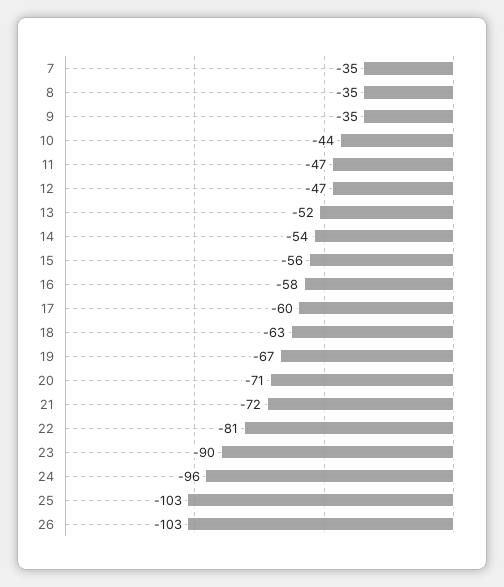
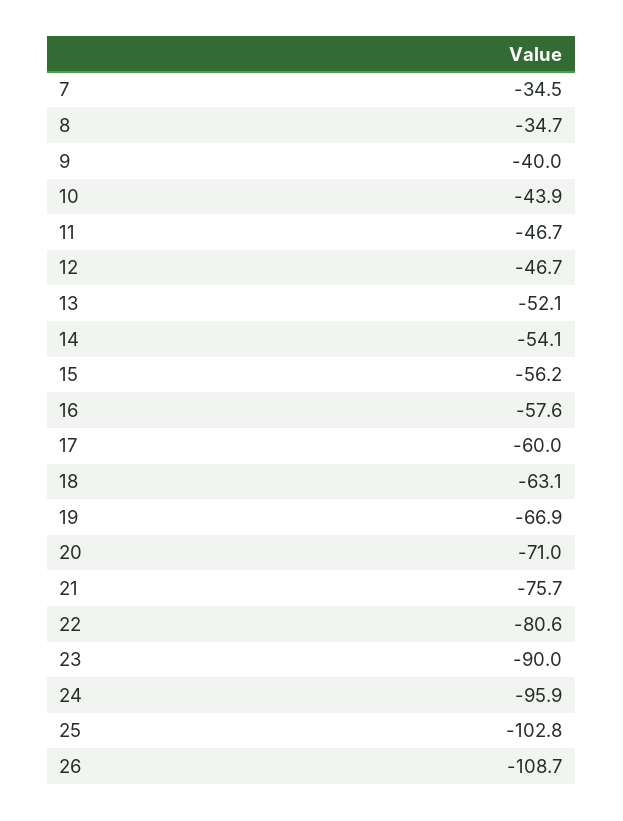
9: -35 -> -40
21: -72 -> -75.7
26: -103 -> -108.7

